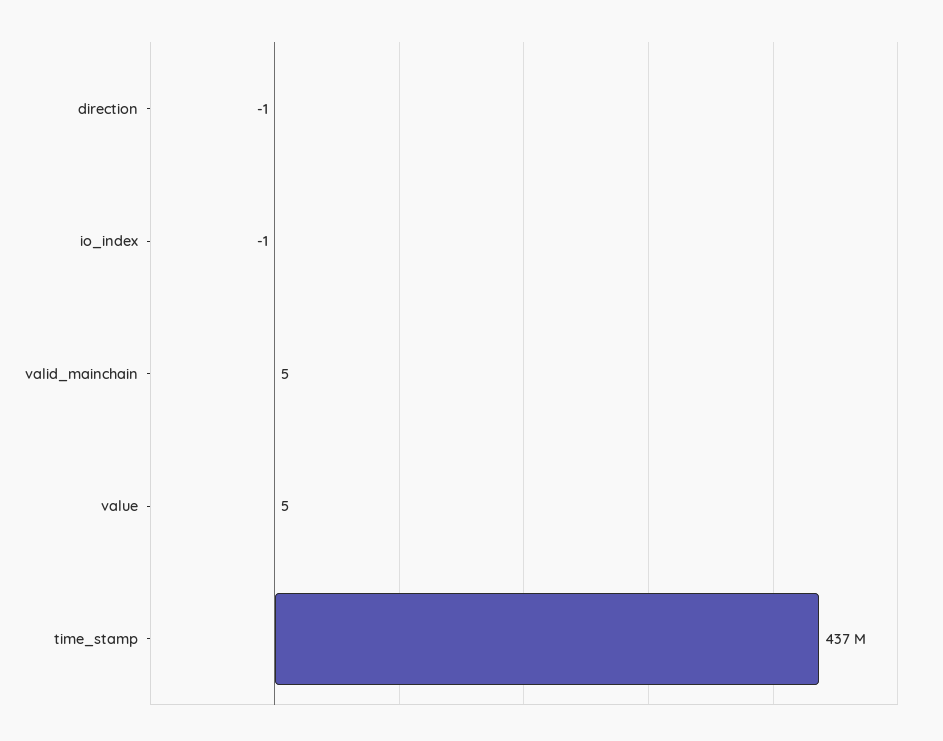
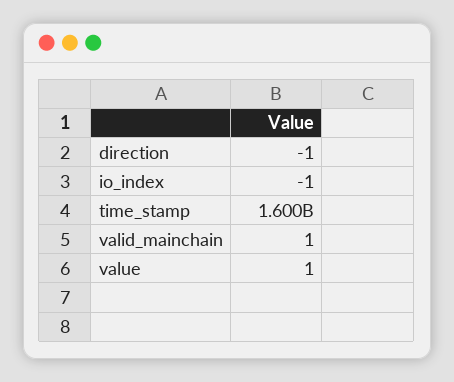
valid_mainchain: 5 -> 1
value: 5 -> 1
time_stamp: 437000000 -> 1600000000

